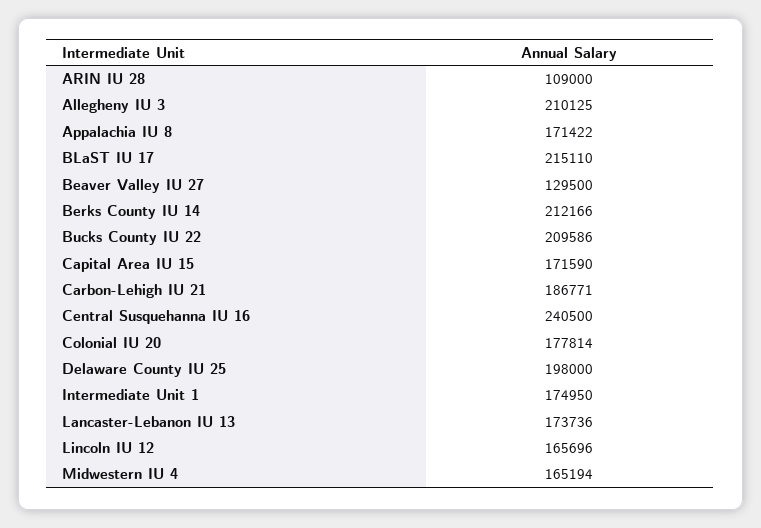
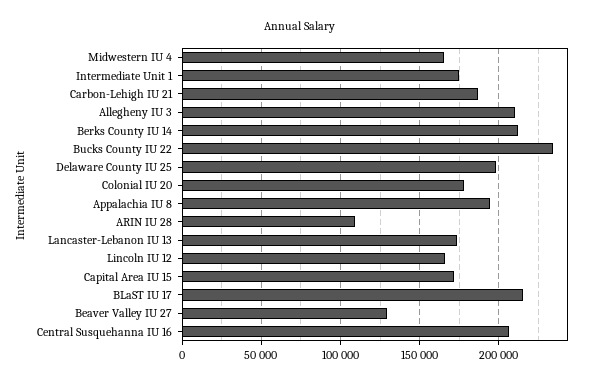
Appalachia IU 8: 171422 -> 195000
Bucks County IU 22: 209586 -> 235000
Central Susquehanna IU 16: 240500 -> 205000

